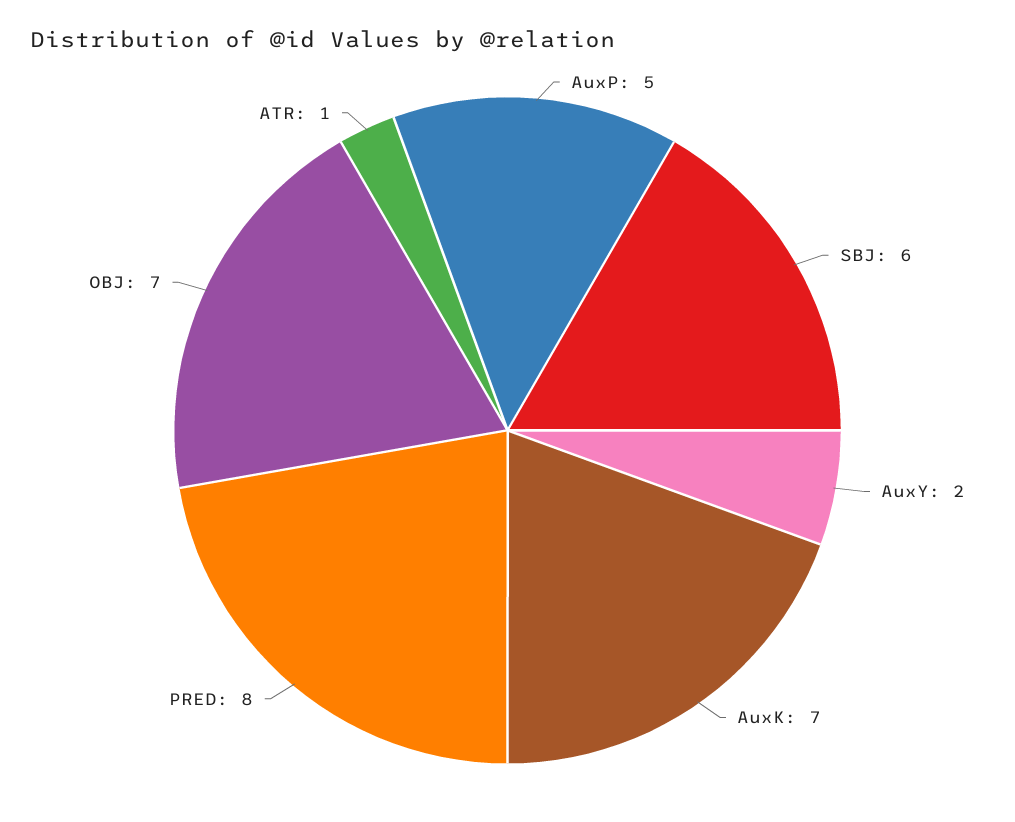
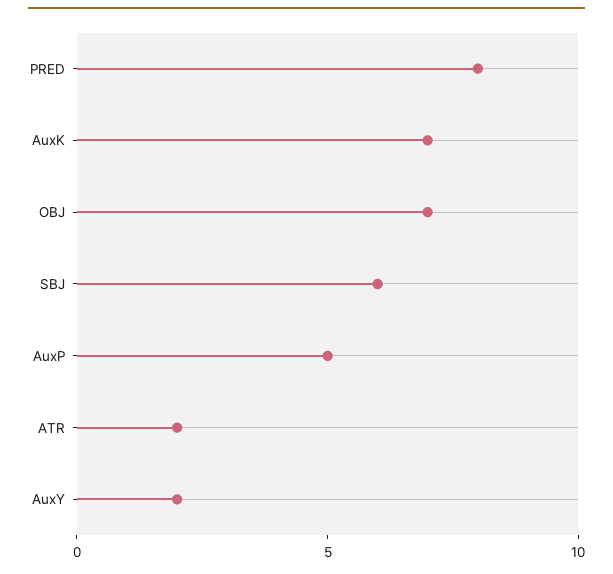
ATR: 1 -> 2

